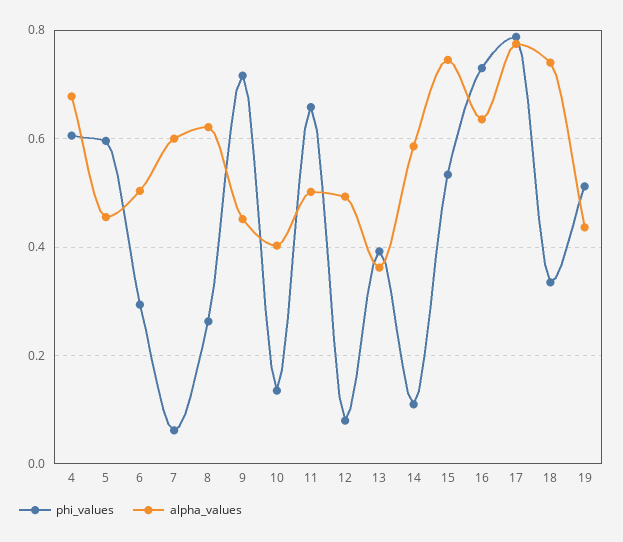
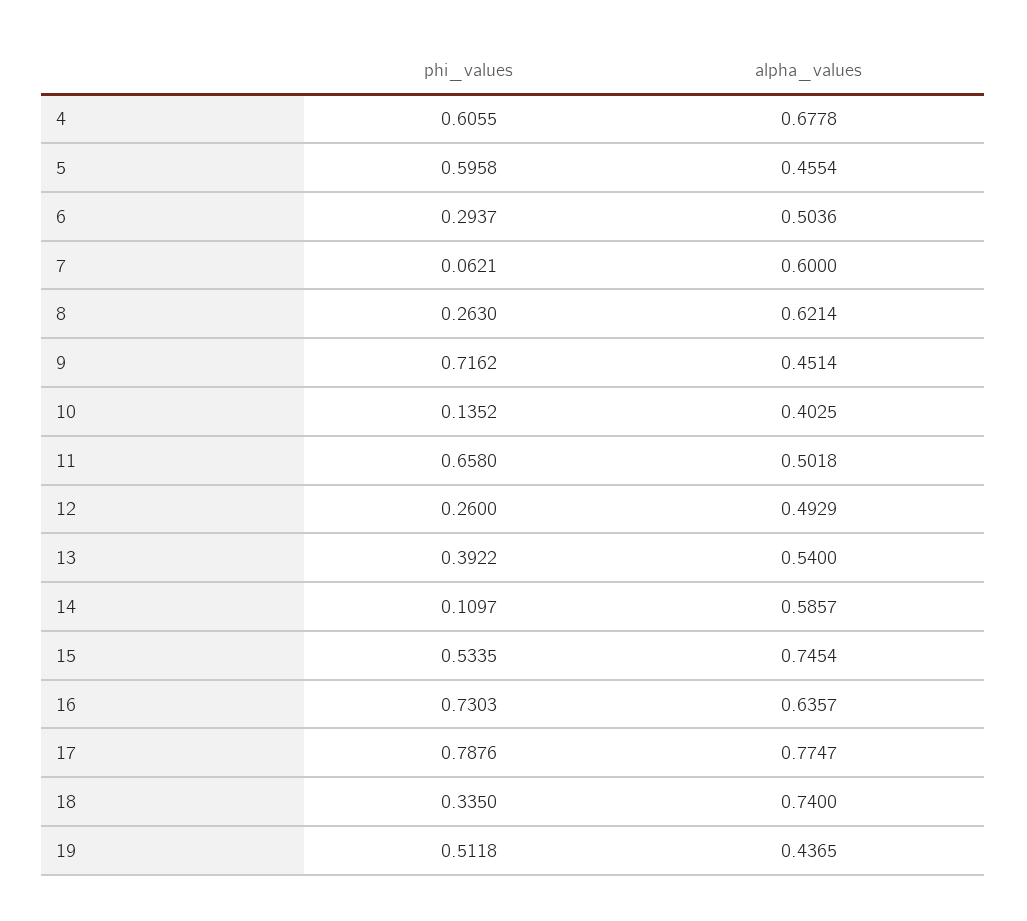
phi_values, 12: 0.08 -> 0.26
alpha_values, 13: 0.36 -> 0.54

